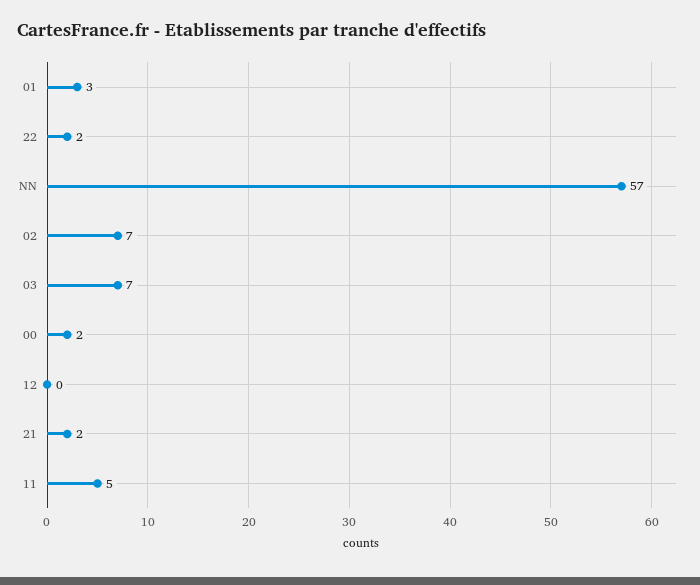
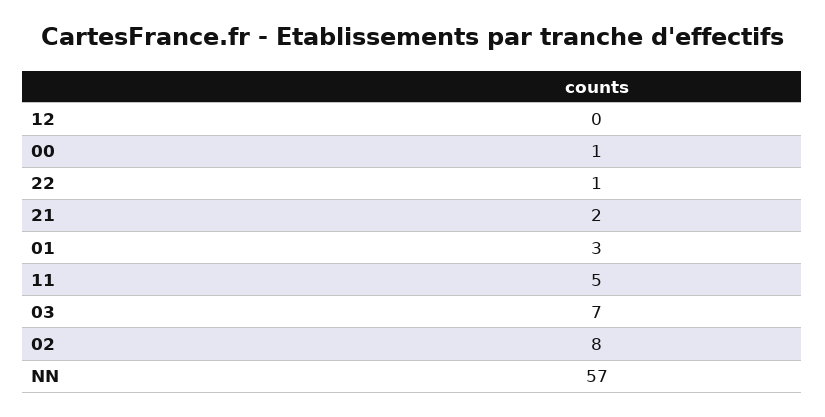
22: 2 -> 1
02: 7 -> 8
00: 2 -> 1

